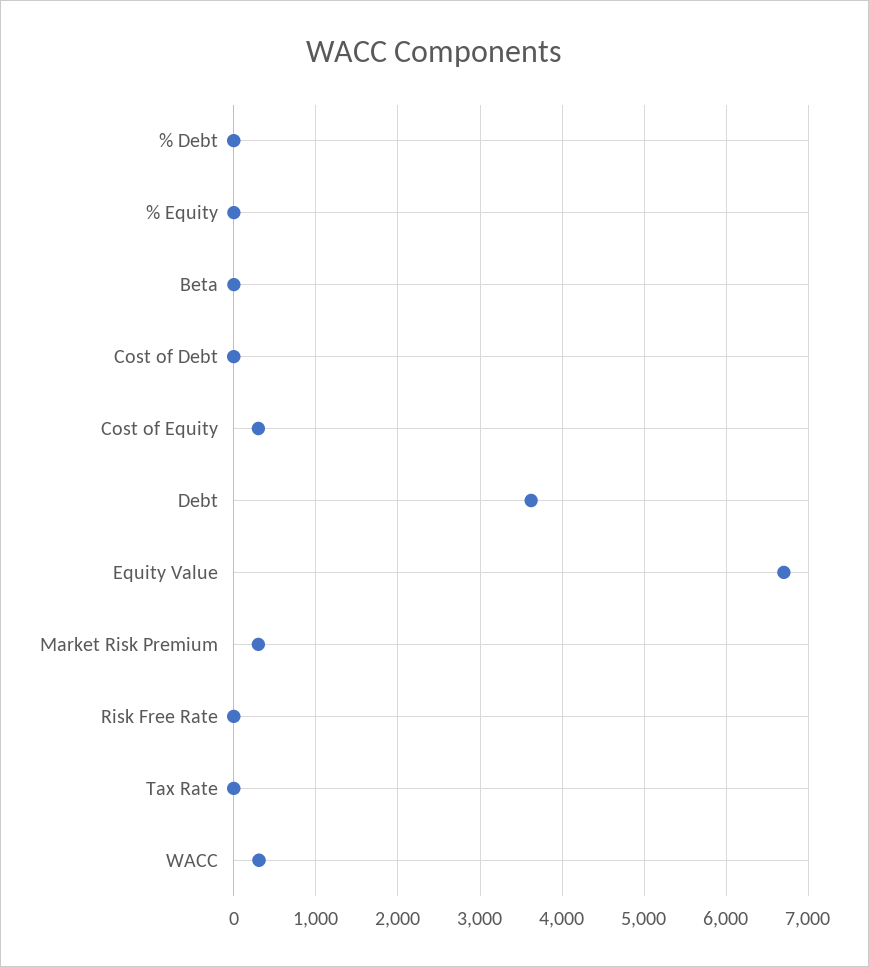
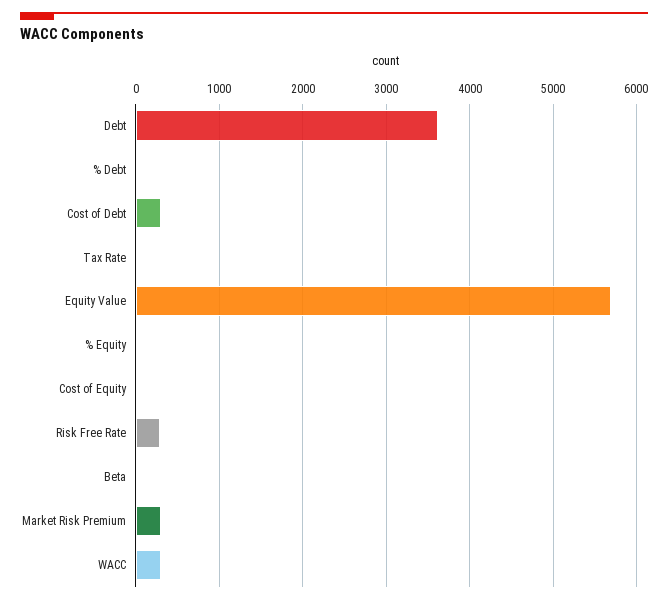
Cost of Debt: 0 -> 300
Cost of Equity: 300 -> 0
Equity Value: 6700 -> 5700
Risk Free Rate: 0 -> 300

